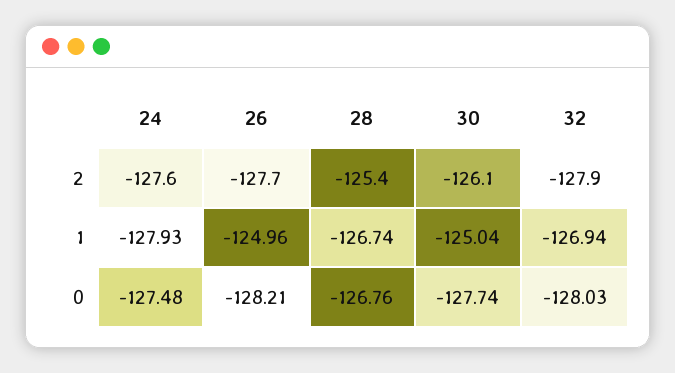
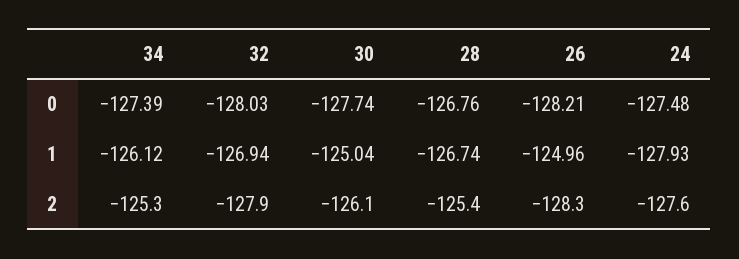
26, 2: -127.7 -> -128.3
34, 0: none -> -127.39
34, 1: none -> -126.12
34, 2: none -> -125.3

